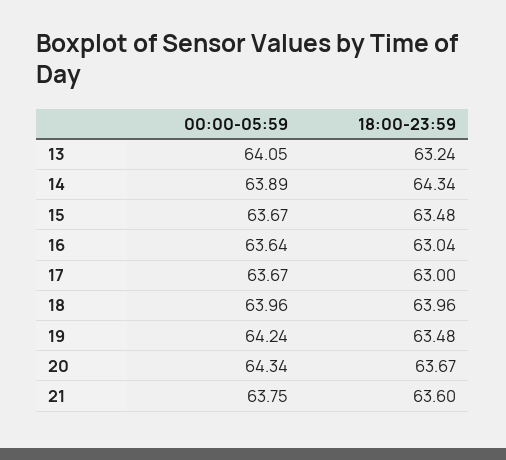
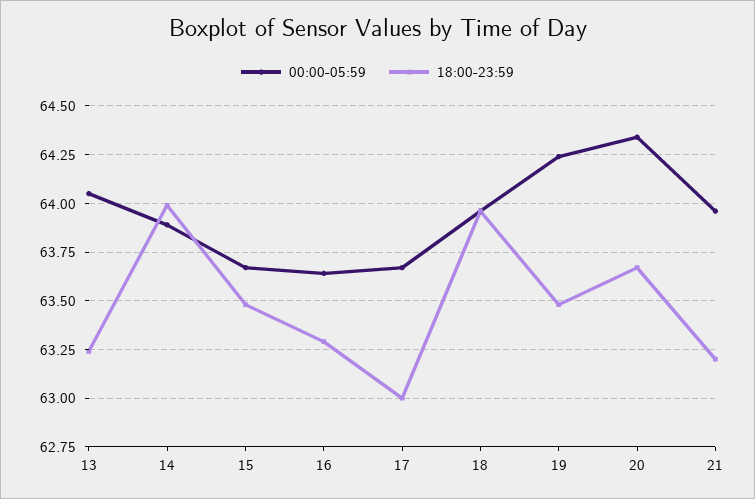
18:00-23:59, 14: 64.34 -> 64
18:00-23:59, 16: 63.04 -> 63.3
00:00-05:59, 21: 63.75 -> 63.95
18:00-23:59, 21: 63.6 -> 63.2

